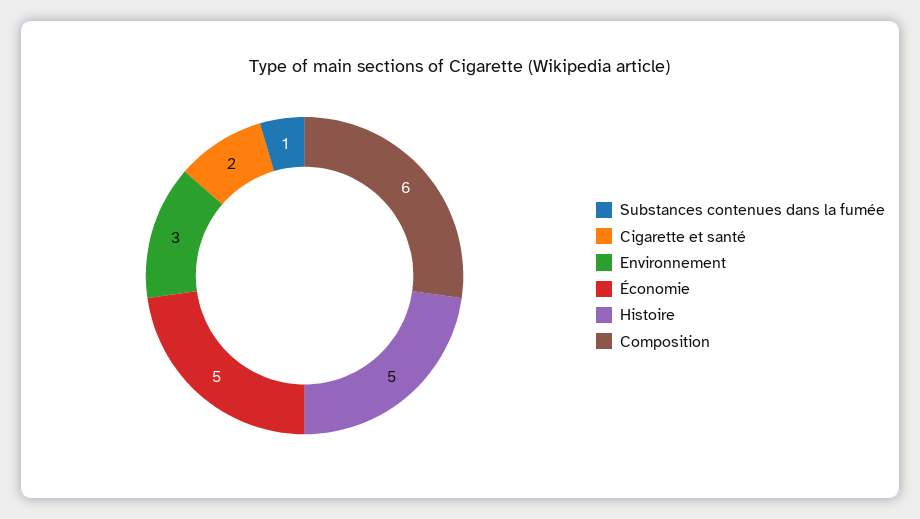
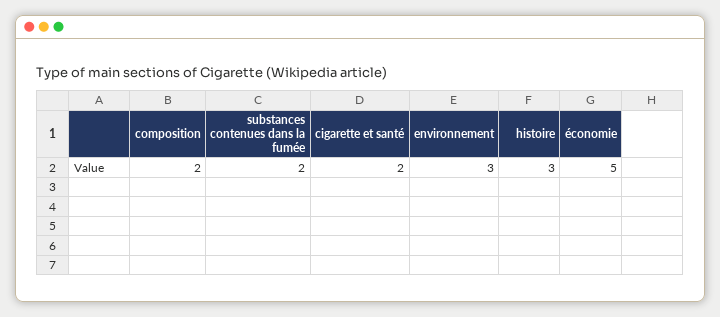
Substances contenues dans la fumée: 1 -> 2
Histoire: 5 -> 3
Composition: 6 -> 2

